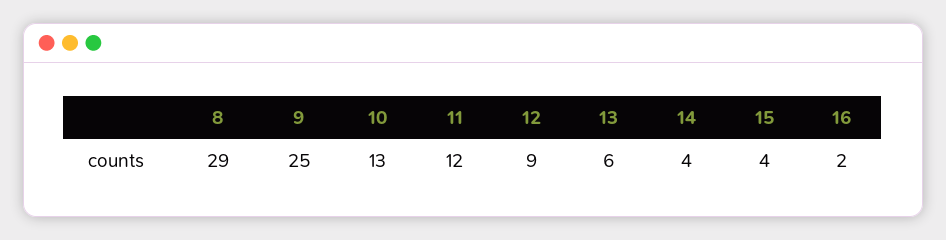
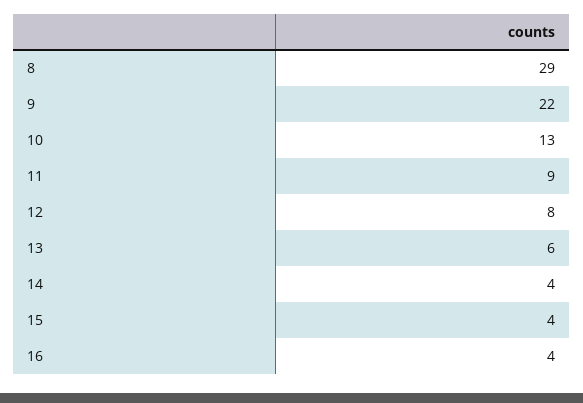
9: 25 -> 22
11: 12 -> 9
12: 9 -> 8
16: 2 -> 4

